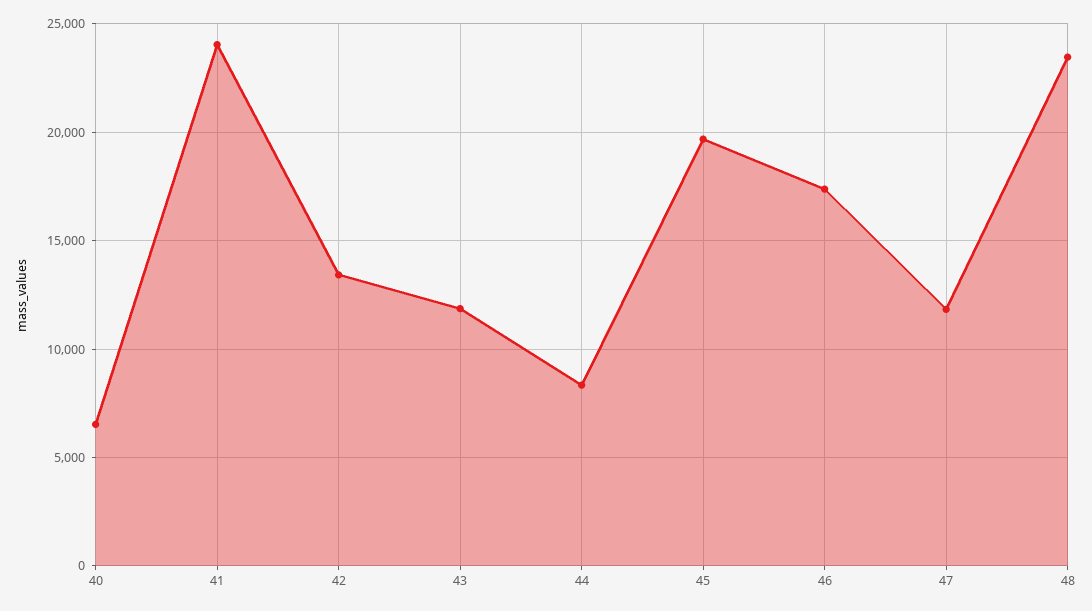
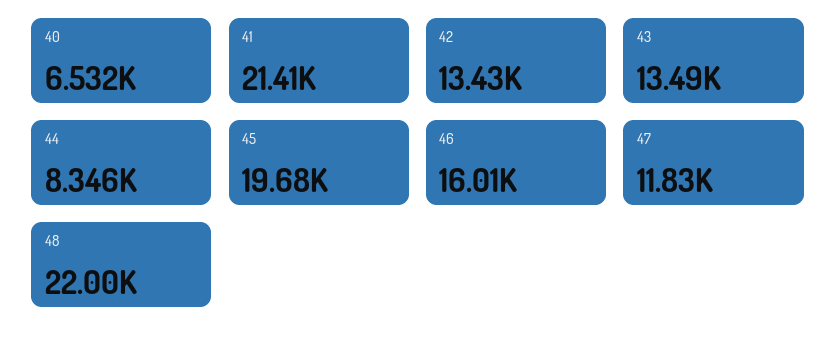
41: 24000 -> 21410
43: 12000 -> 13490
46: 17500 -> 16010
48: 23500 -> 22000

